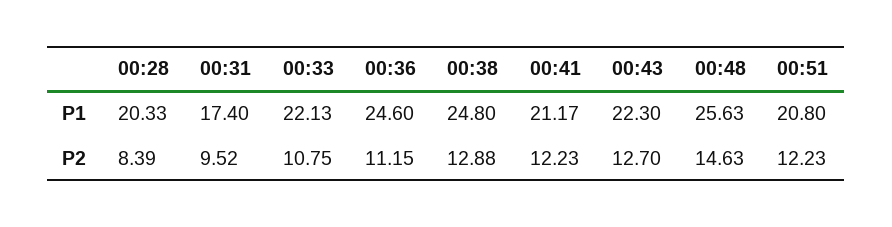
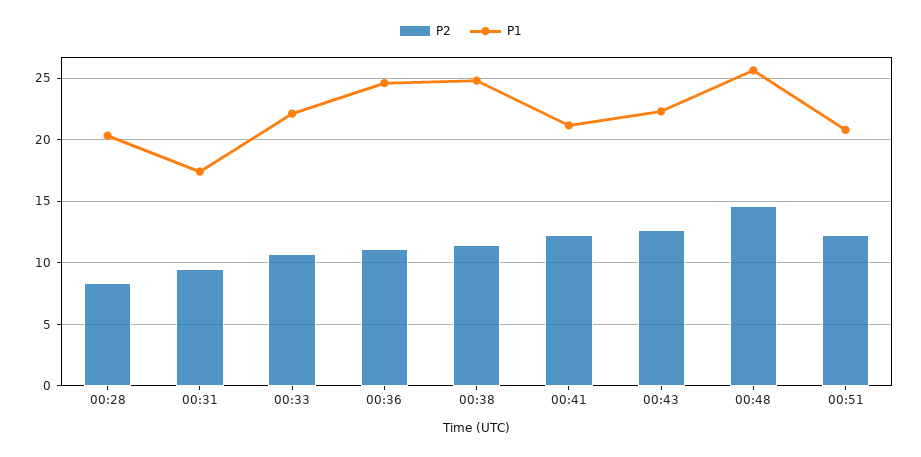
P2, 00:38: 12.88 -> 11.5

